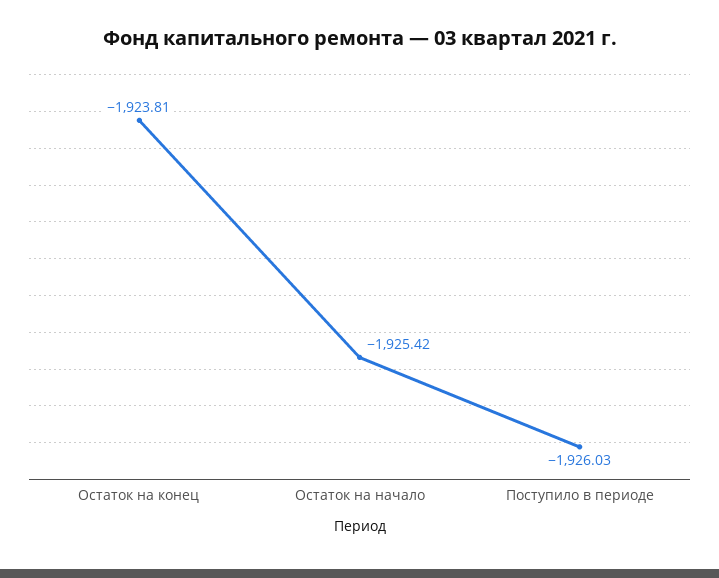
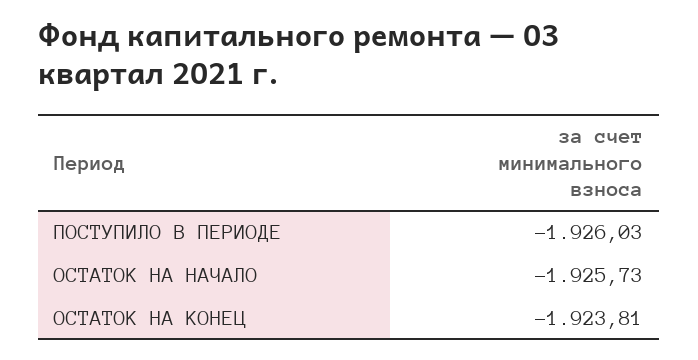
Остаток на начало: -1925.42 -> -1925.73

